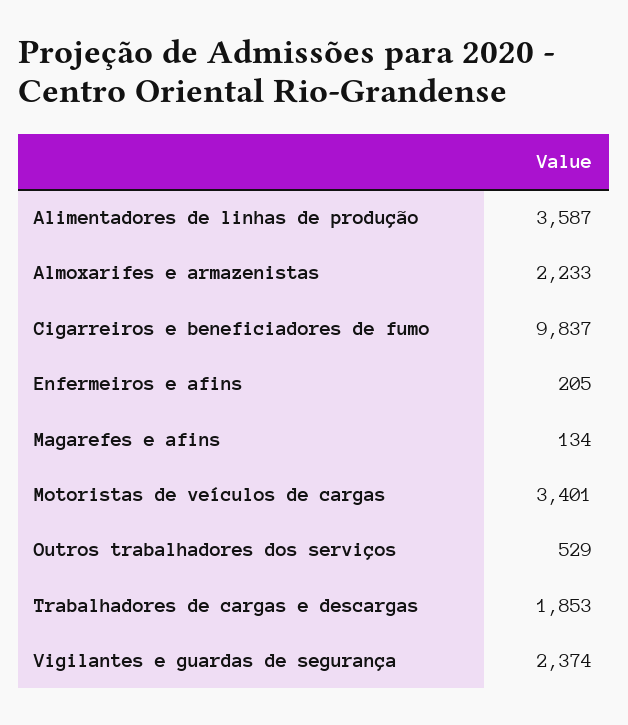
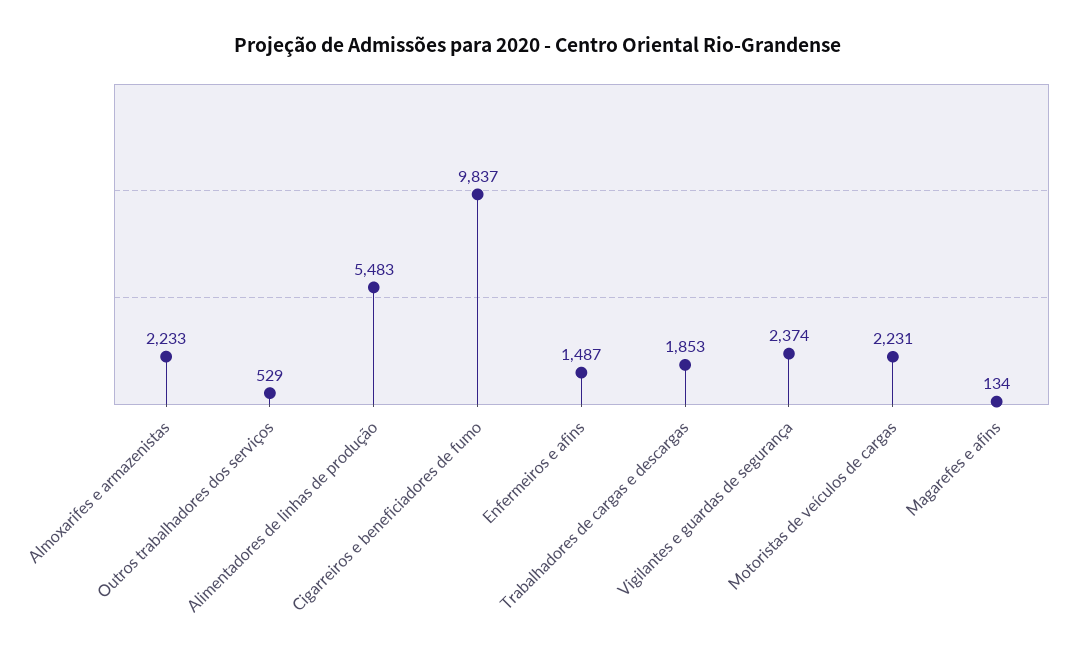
Alimentadores de linhas de produção: 3587 -> 5483
Enfermeiros e afins: 205 -> 1487
Motoristas de veículos de cargas: 3401 -> 2231

